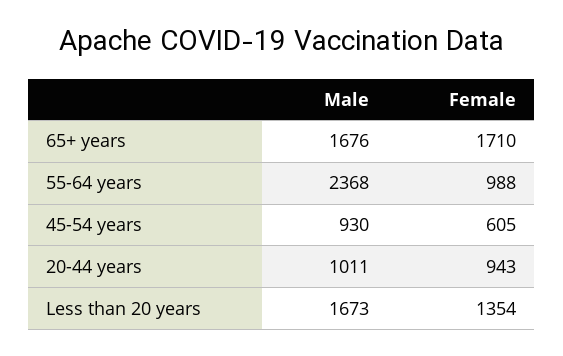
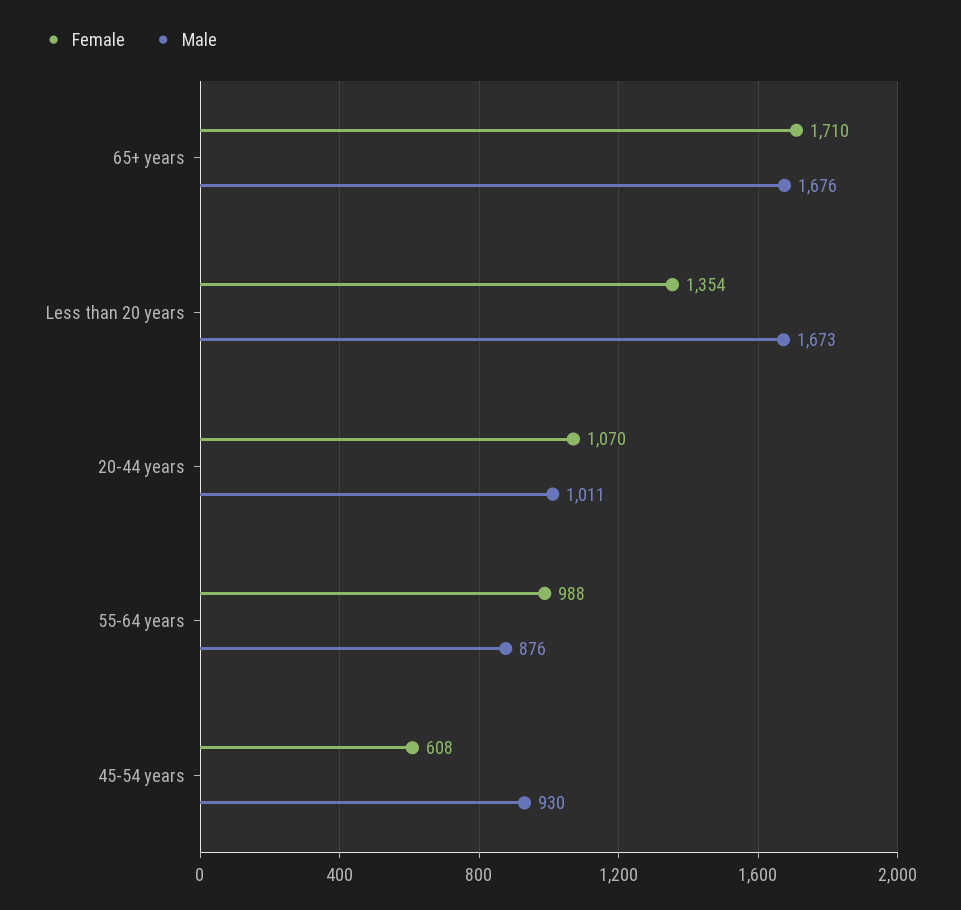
Male, 55-64 years: 2368 -> 876
Female, 45-54 years: 605 -> 608
Female, 20-44 years: 943 -> 1070

